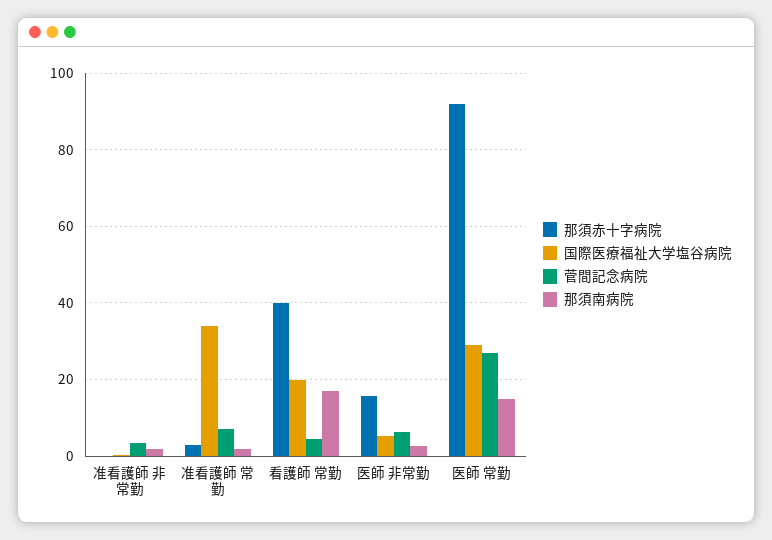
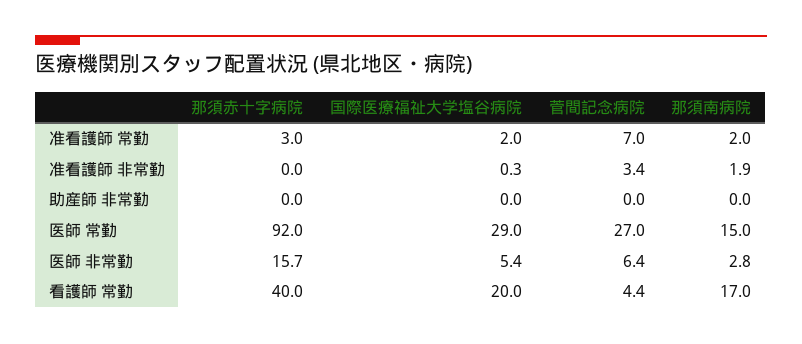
国際医療福祉大学塩谷病院, 准看護師 常勤: 34 -> 2
那須赤十字病院, 助産師 非常勤: none -> 0
国際医療福祉大学塩谷病院, 助産師 非常勤: none -> 0
菅間記念病院, 助産師 非常勤: none -> 0
那須南病院, 助産師 非常勤: none -> 0

